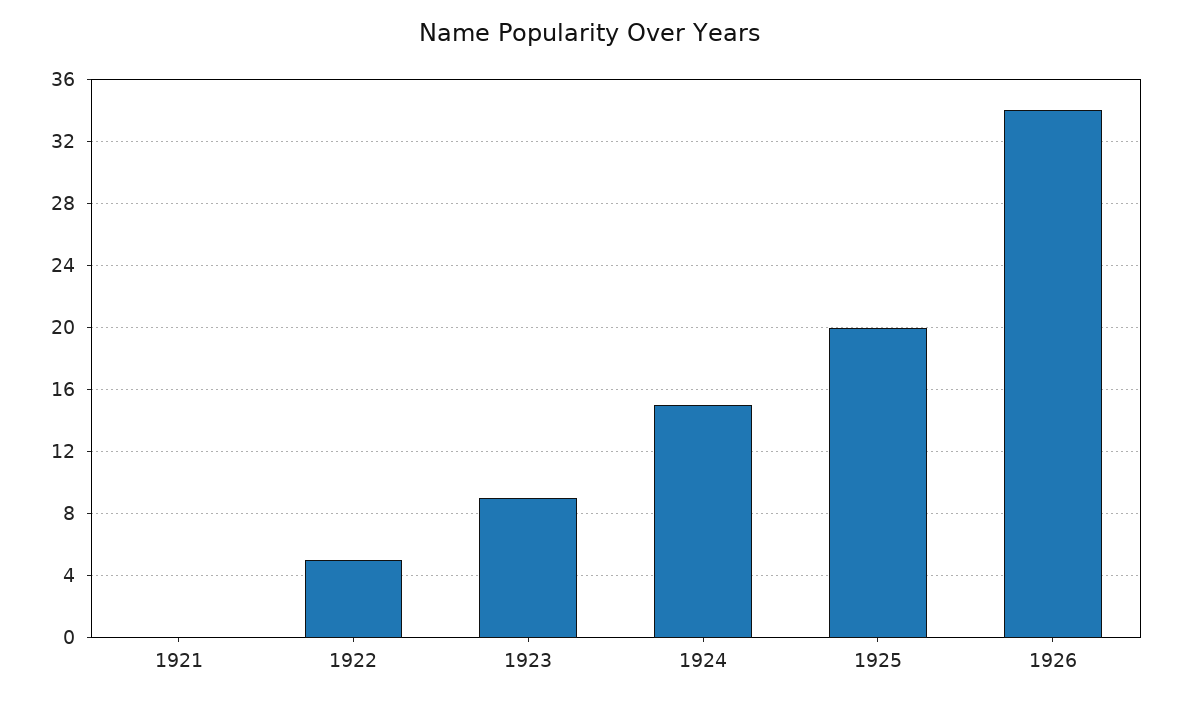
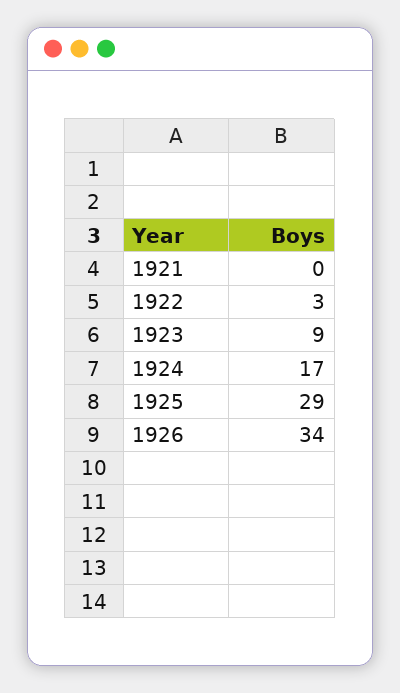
1922: 5 -> 3
1924: 15 -> 17
1925: 20 -> 29

